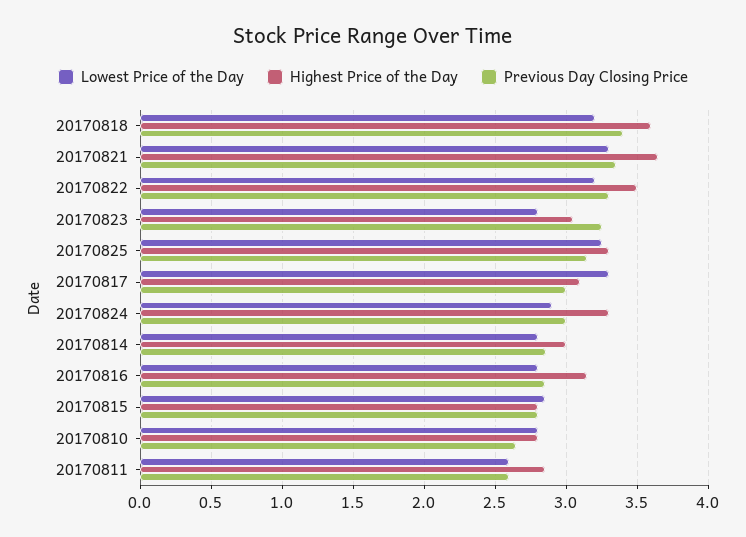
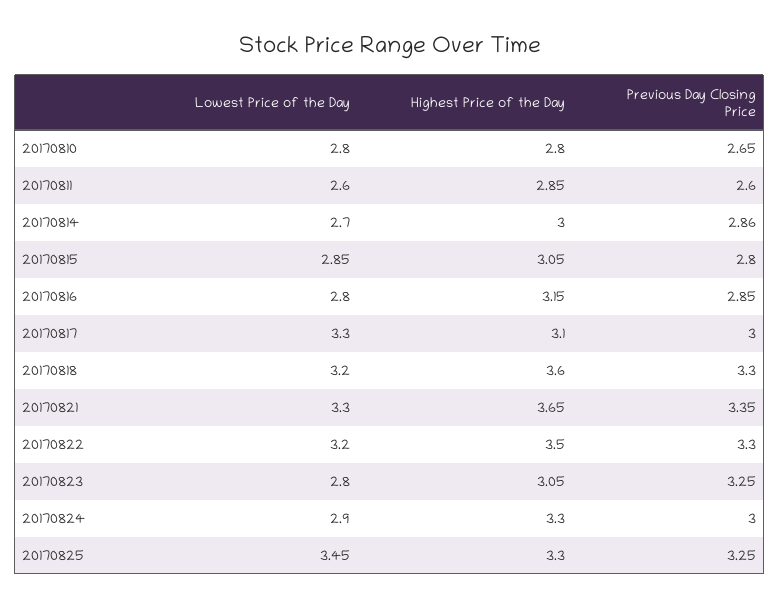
Previous Day Closing Price, 20170818: 3.4 -> 3.3
Lowest Price of the Day, 20170825: 3.25 -> 3.45
Previous Day Closing Price, 20170825: 3.15 -> 3.25
Lowest Price of the Day, 20170814: 2.8 -> 2.7
Highest Price of the Day, 20170815: 2.8 -> 3.05

